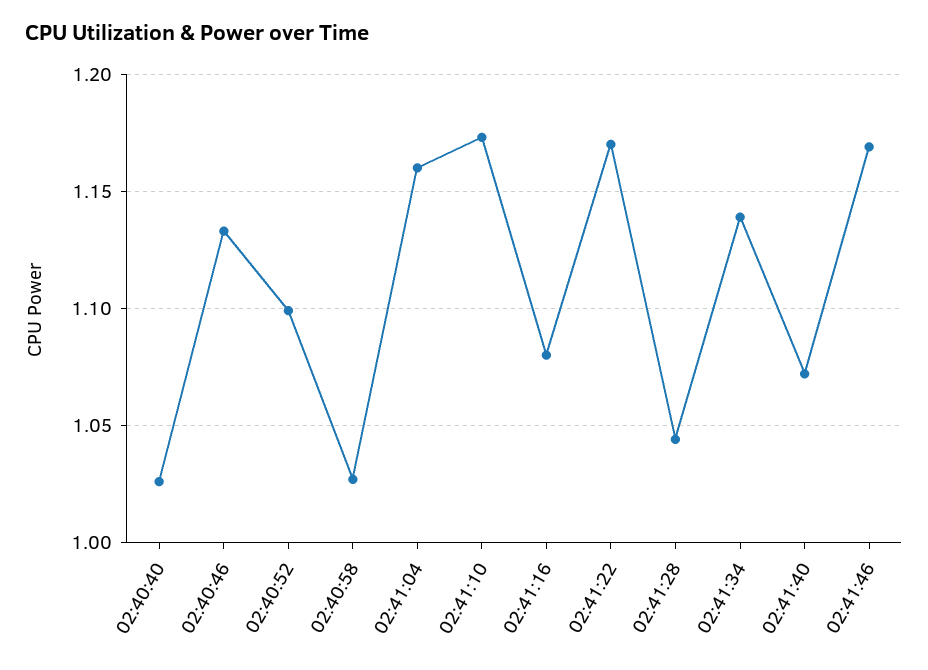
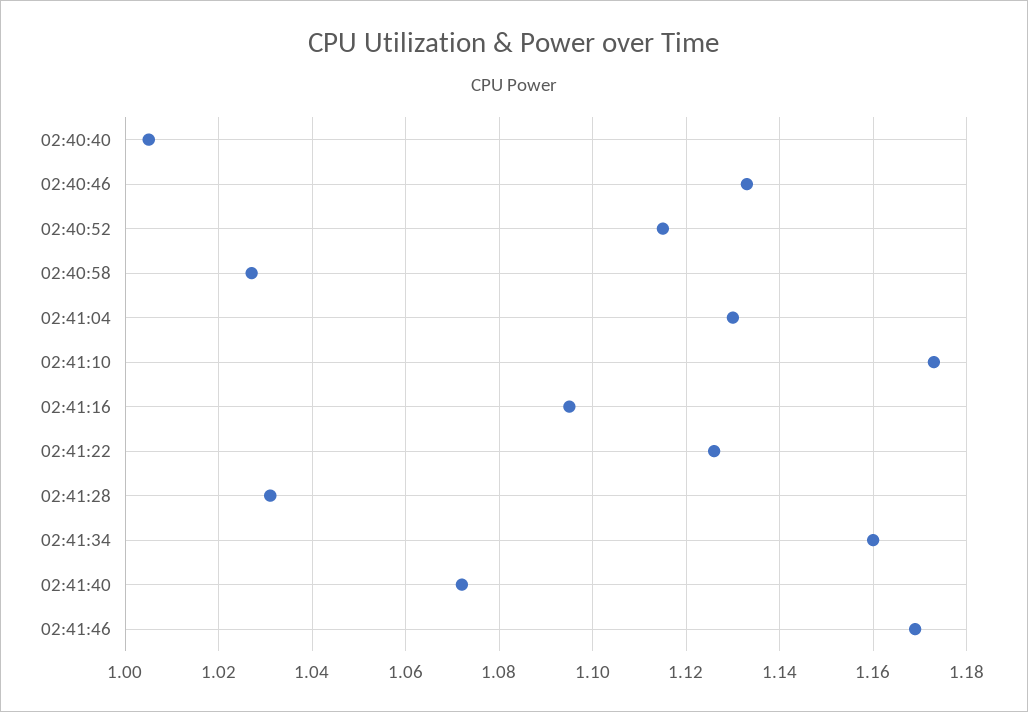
02:40:40: 1.025 -> 1.005
02:40:52: 1.1 -> 1.115
02:41:04: 1.16 -> 1.13
02:41:16: 1.08 -> 1.095
02:41:22: 1.17 -> 1.125
02:41:28: 1.045 -> 1.03
02:41:34: 1.14 -> 1.16

